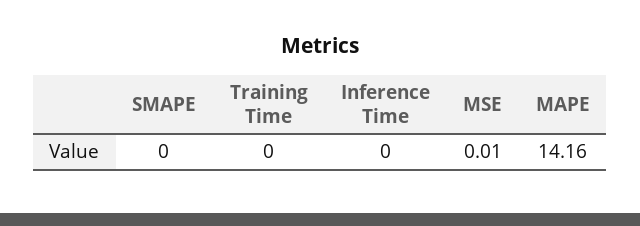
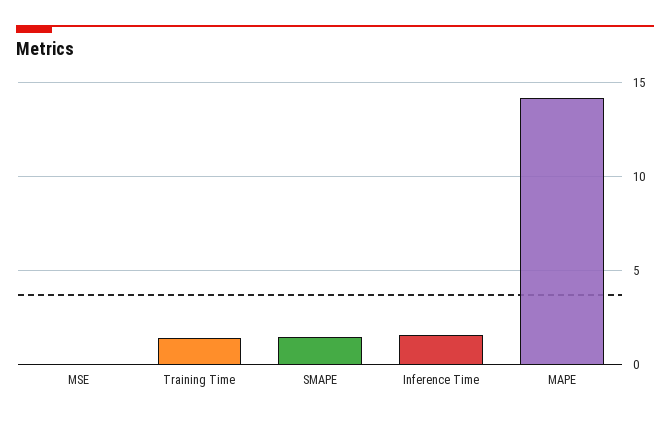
SMAPE: 0 -> 1.5
Training Time: 0 -> 1.5
Inference Time: 0 -> 1.5

